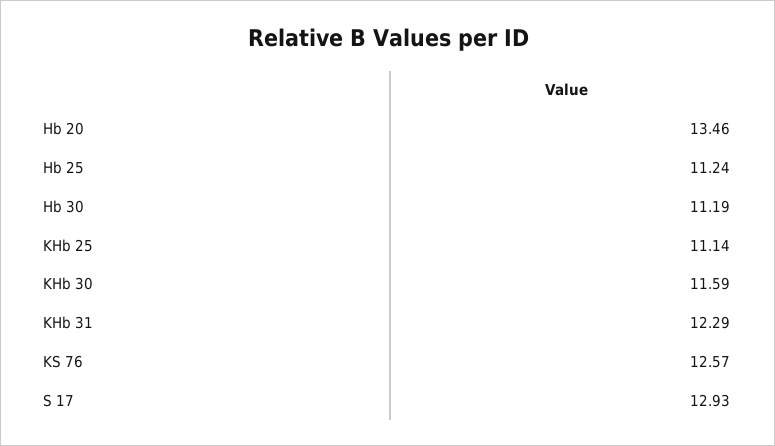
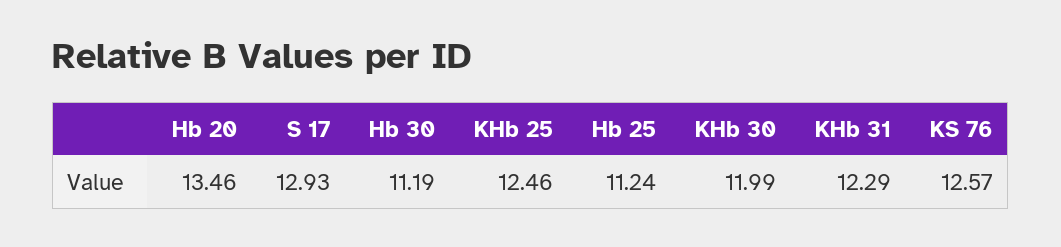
KHb 25: 11.14 -> 12.46
KHb 30: 11.59 -> 11.99

